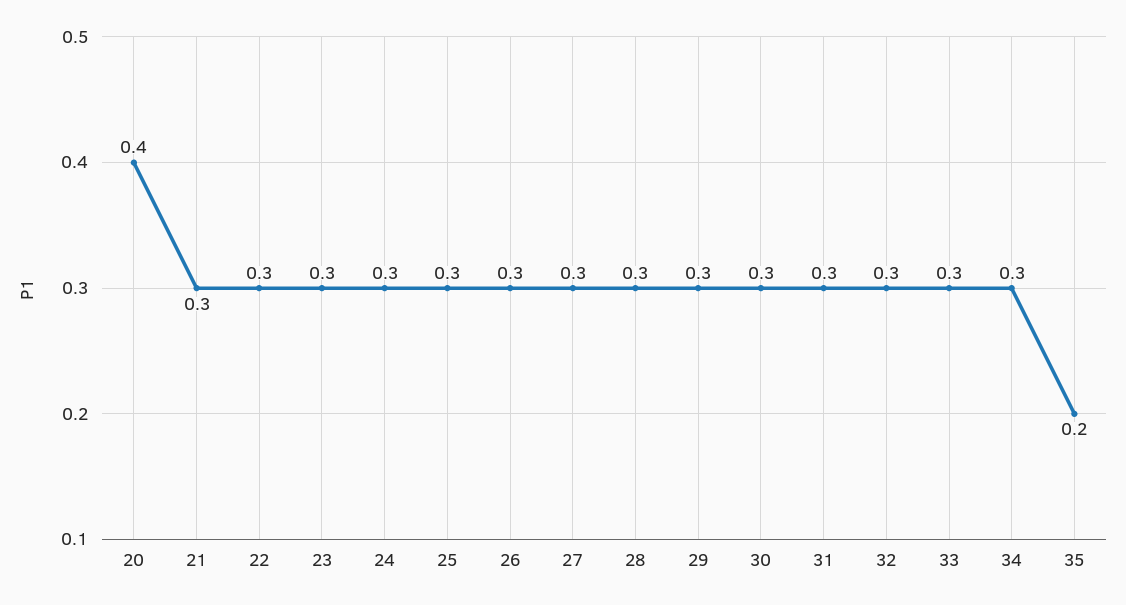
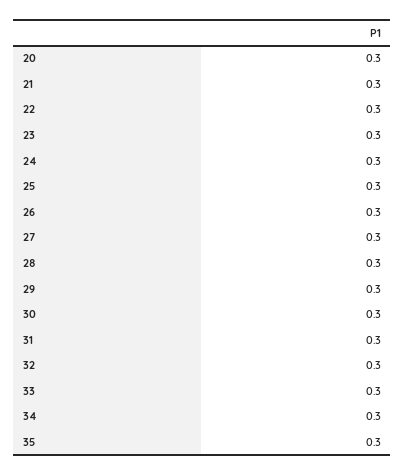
20: 0.4 -> 0.3
35: 0.2 -> 0.3

